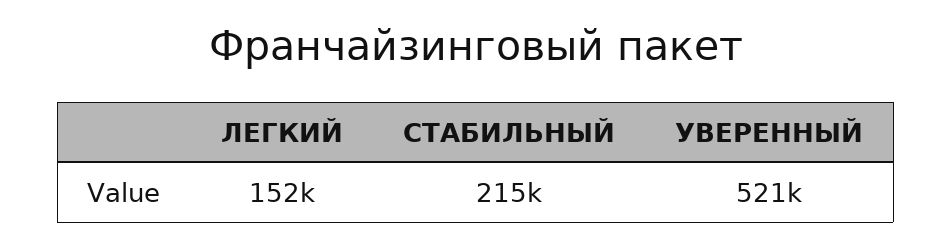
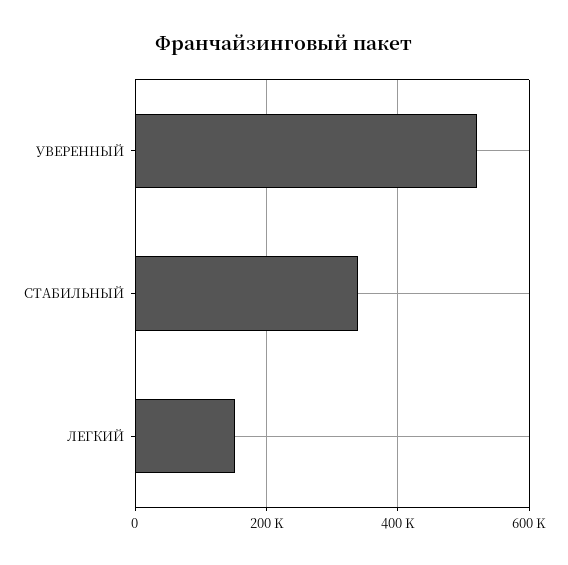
СТАБИЛЬНЫЙ: 215000 -> 340000

